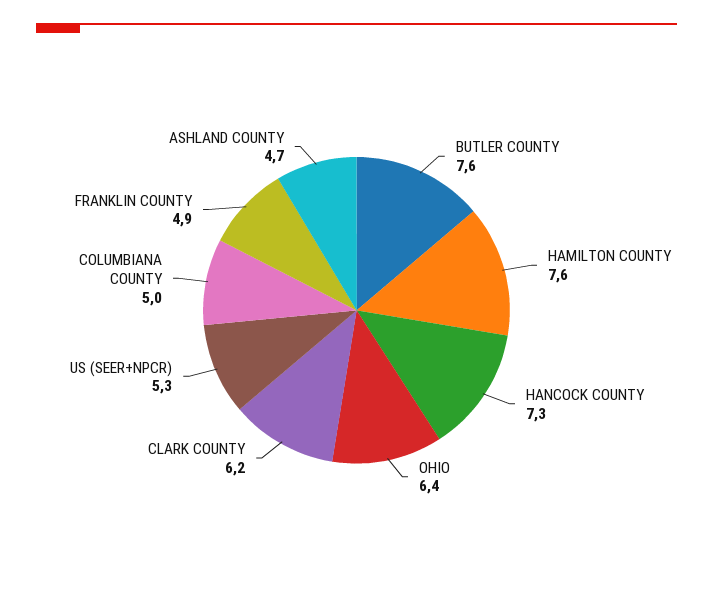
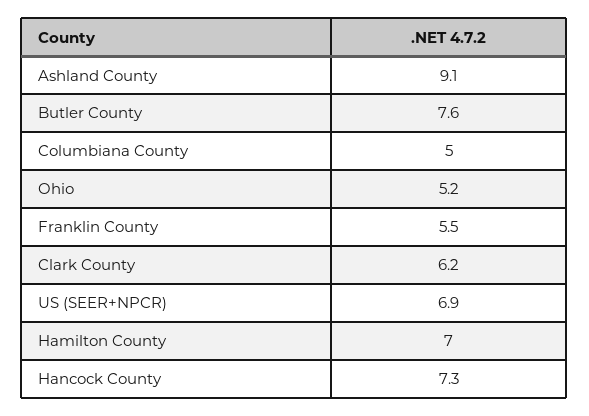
HAMILTON COUNTY: 7.6 -> 7
OHIO: 6.4 -> 5.2
US (SEER+NPCR): 5.3 -> 6.9
FRANKLIN COUNTY: 4.9 -> 5.5
ASHLAND COUNTY: 4.7 -> 9.1

